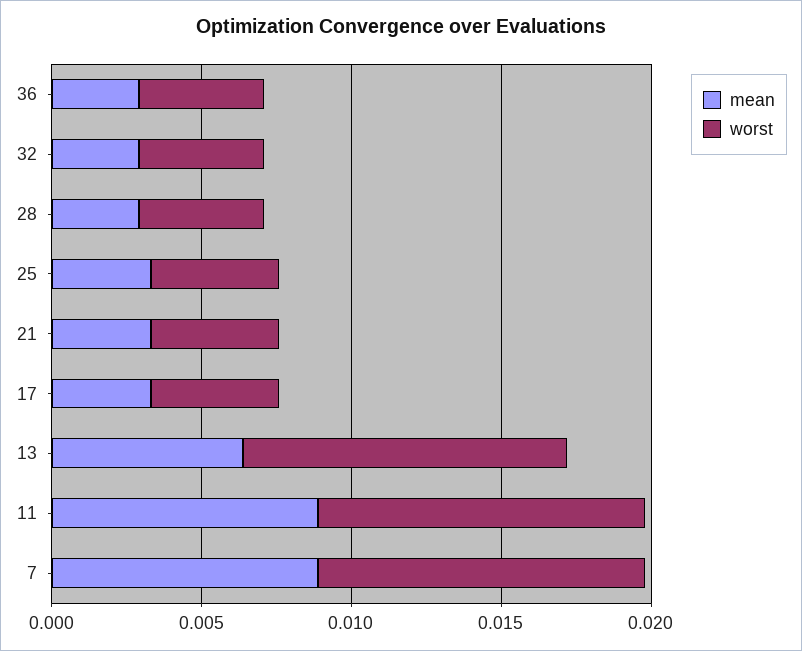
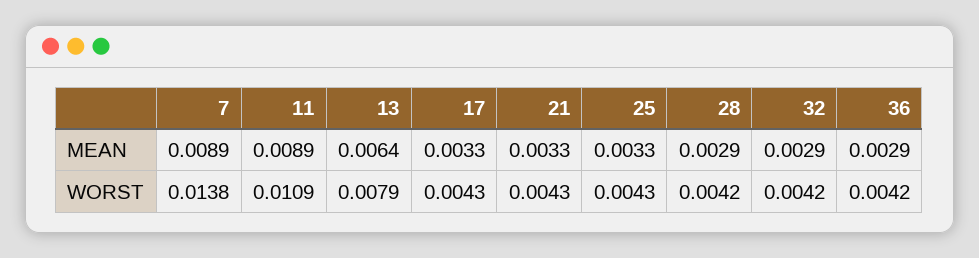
worst, 13: 0.011 -> 0.0079
worst, 7: 0.011 -> 0.0138

